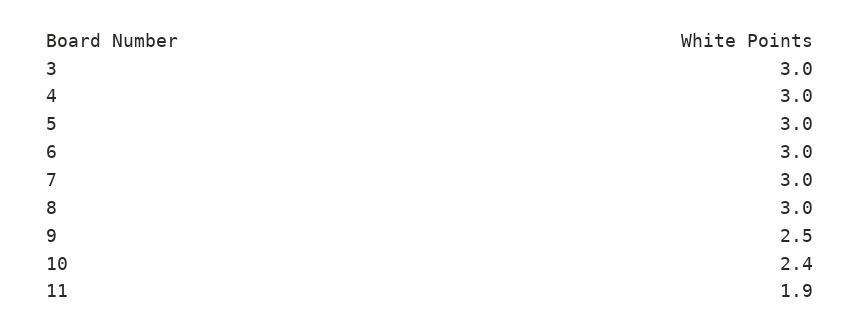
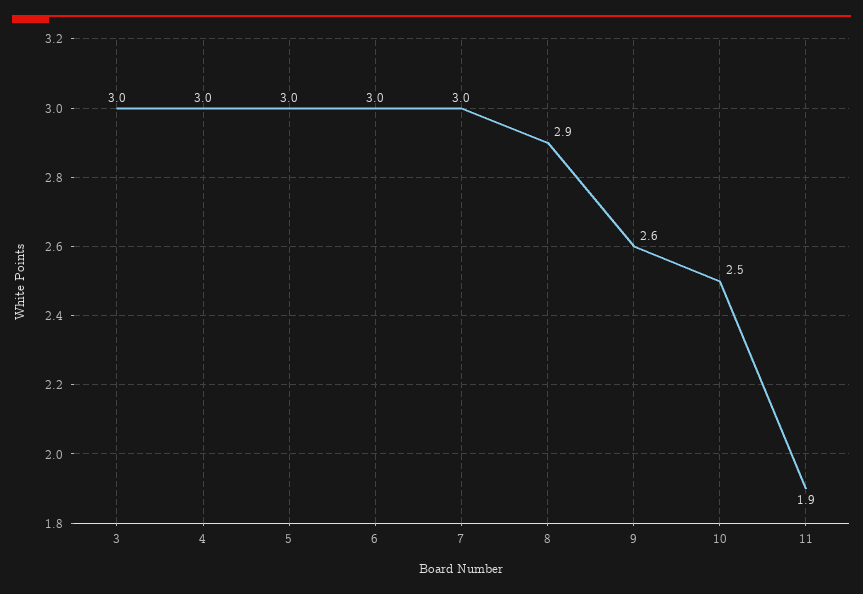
8: 3 -> 2.9
9: 2.5 -> 2.6
10: 2.4 -> 2.5

